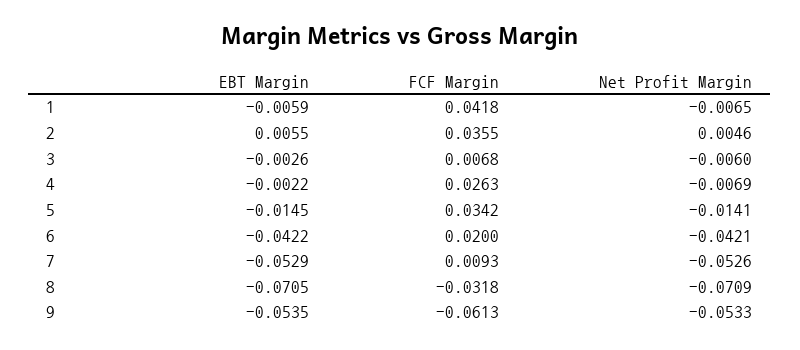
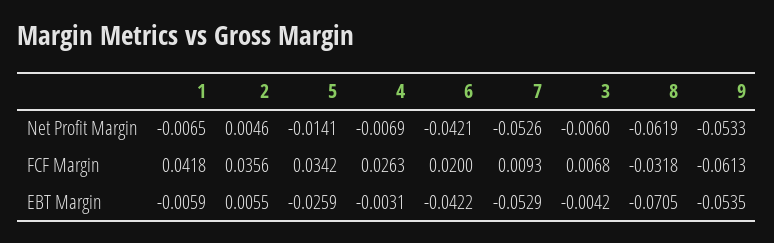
FCF Margin, 2: 0.0355 -> 0.0356
EBT Margin, 3: -0.0026 -> -0.0042
EBT Margin, 4: -0.0022 -> -0.0031
EBT Margin, 5: -0.0145 -> -0.0259
Net Profit Margin, 8: -0.0709 -> -0.0619

